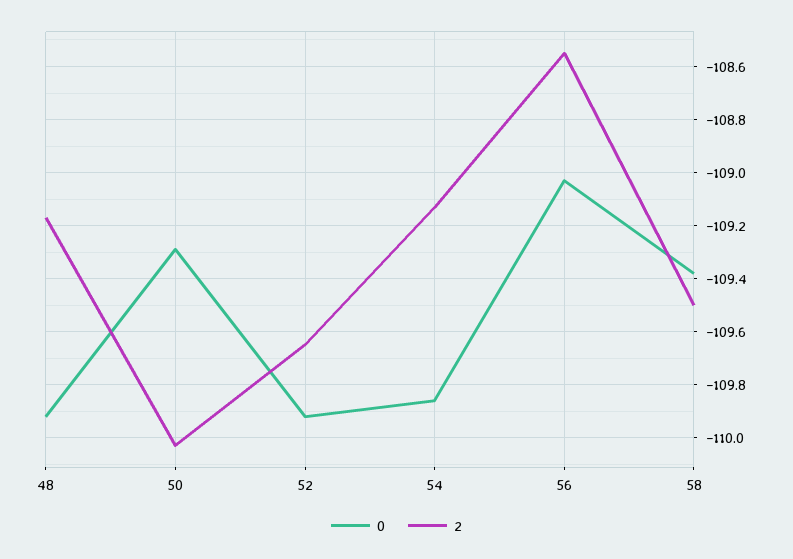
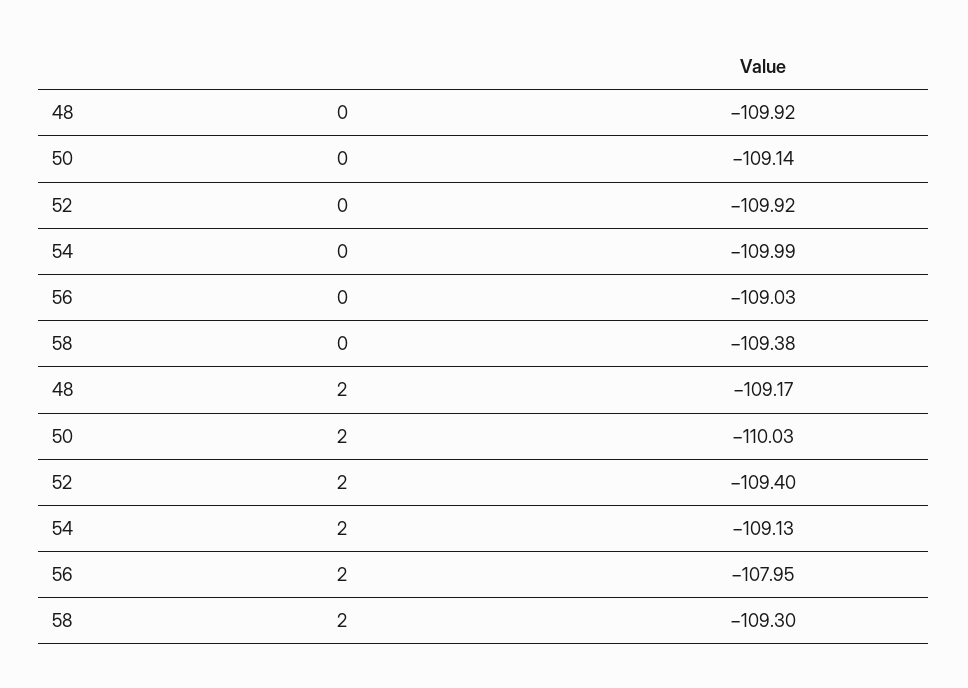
0, 50: -109.3 -> -109.14
2, 52: -109.65 -> -109.4
0, 54: -109.85 -> -109.99
2, 56: -108.55 -> -107.95
2, 58: -109.5 -> -109.3

